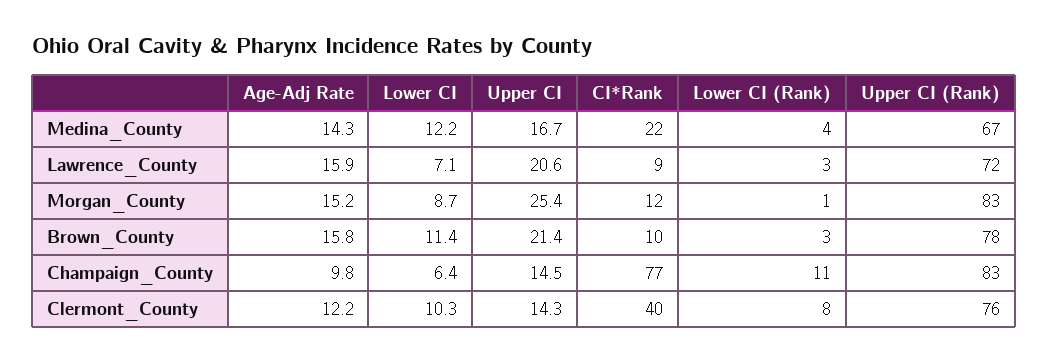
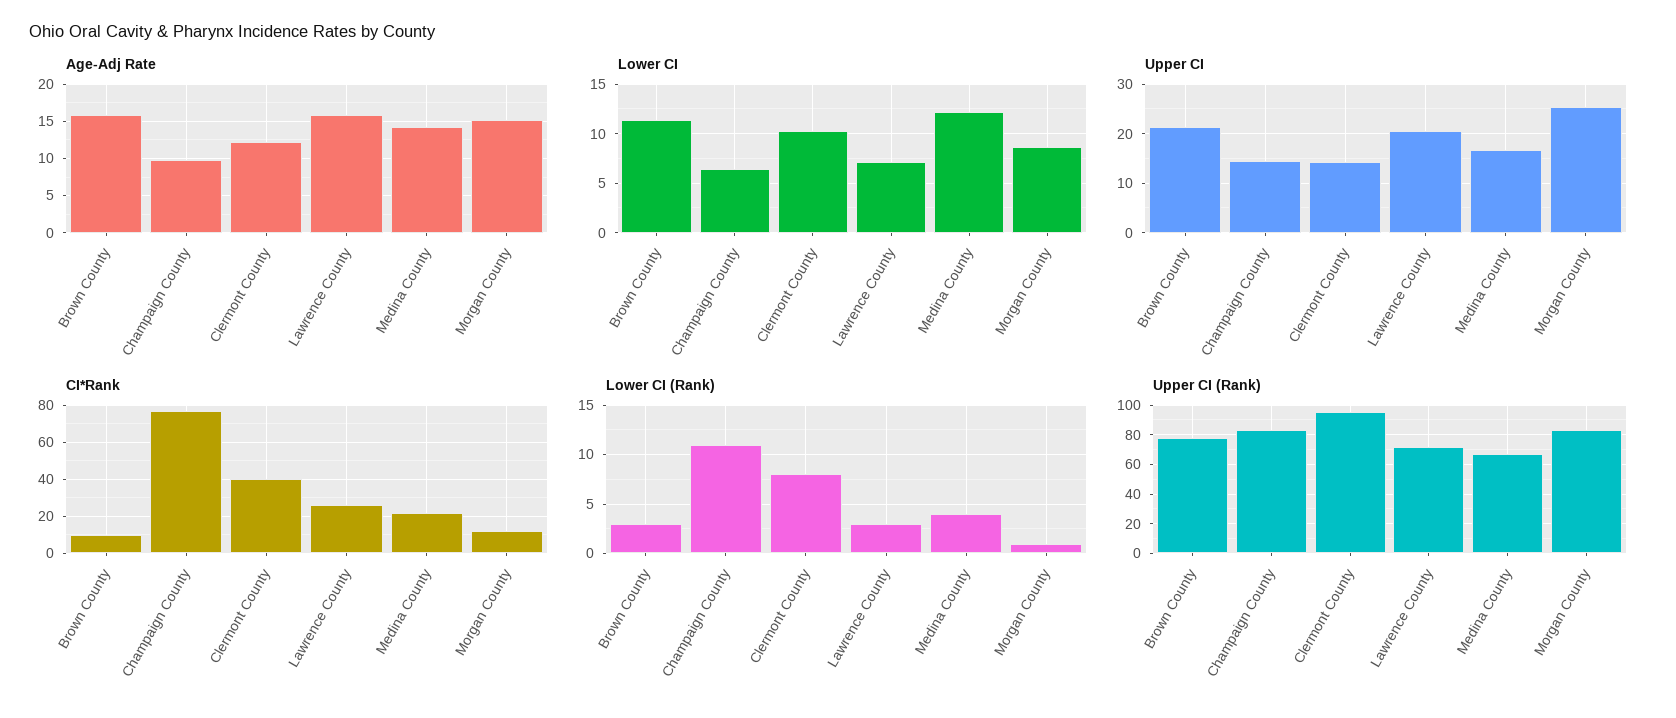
CI*Rank, Lawrence_County: 9 -> 25
Upper CI (Rank), Clermont_County: 76 -> 95

